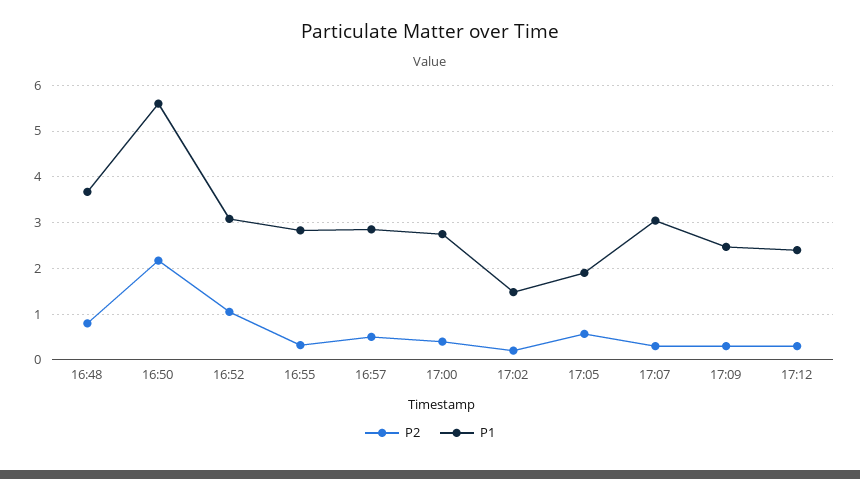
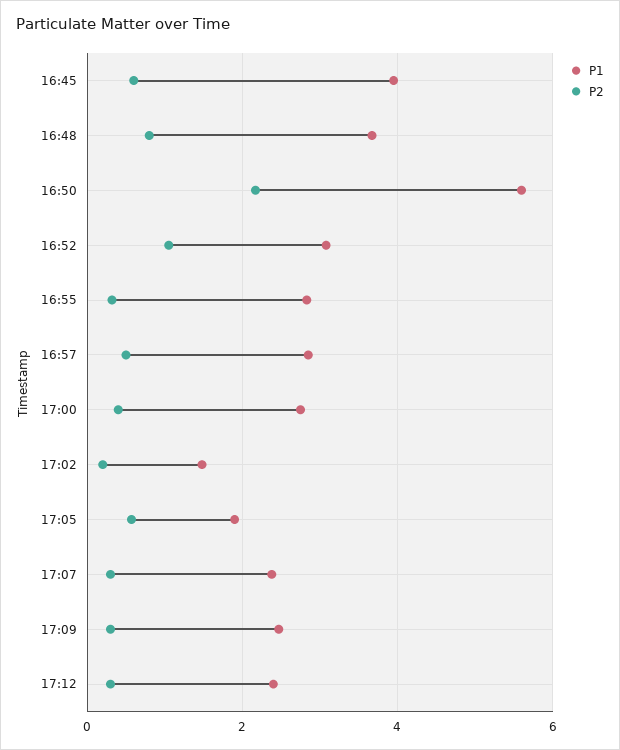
P1, 17:07: 3 -> 2.4
P1, 16:45: none -> 4
P2, 16:45: none -> 0.6

